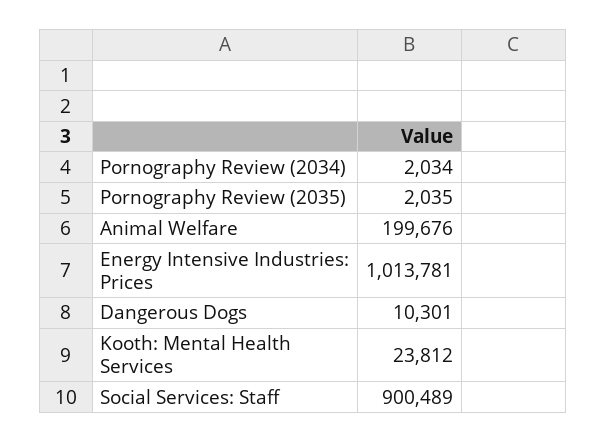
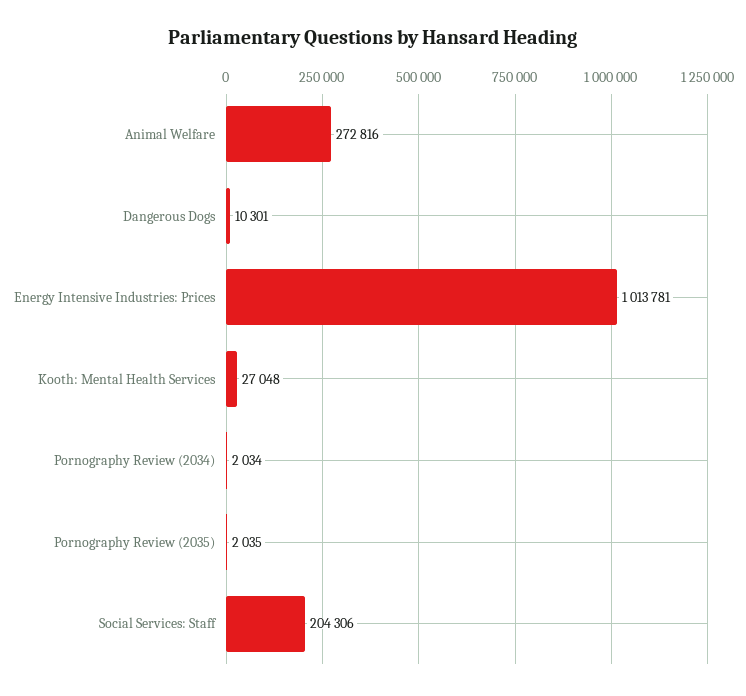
Animal Welfare: 199676 -> 272816
Kooth: Mental Health Services: 23812 -> 27048
Social Services: Staff: 900489 -> 204306

